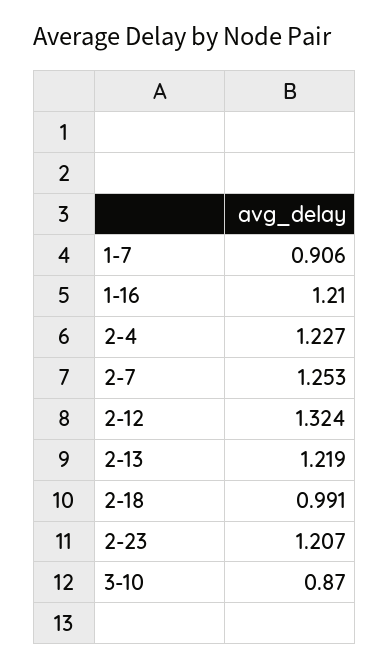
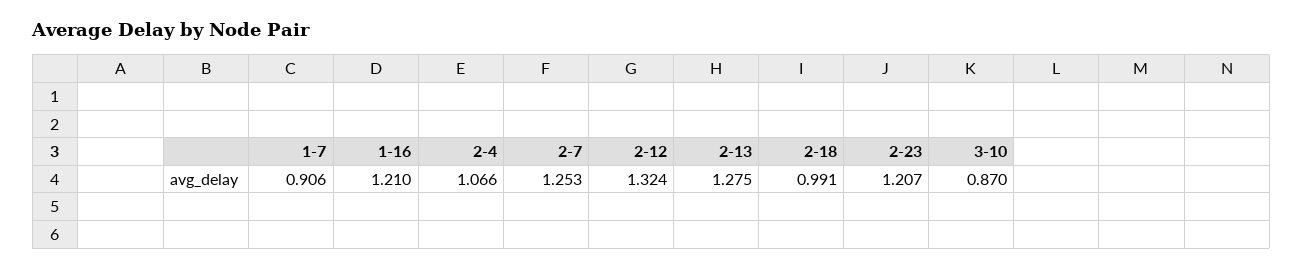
2-4: 1.227 -> 1.066
2-13: 1.219 -> 1.275

